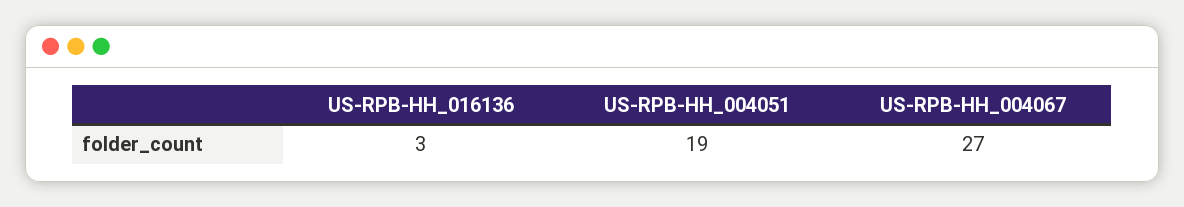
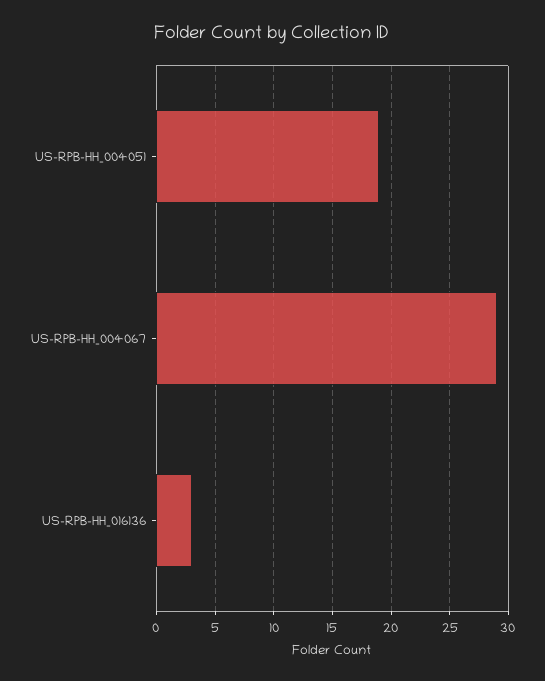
US-RPB-HH_004067: 27 -> 29

